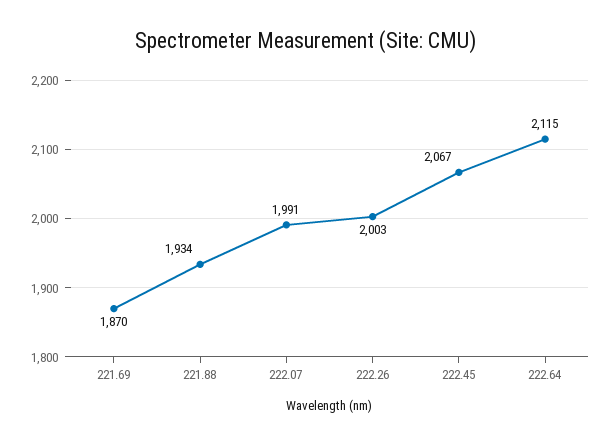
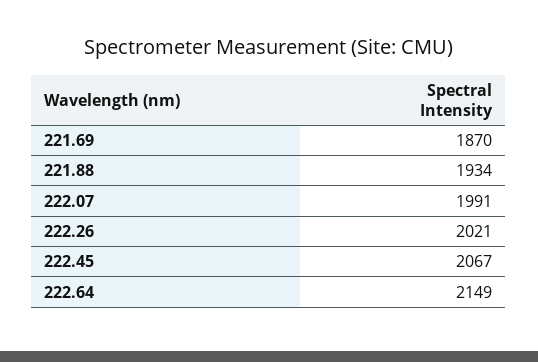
222.26: 2003 -> 2021
222.64: 2115 -> 2149

